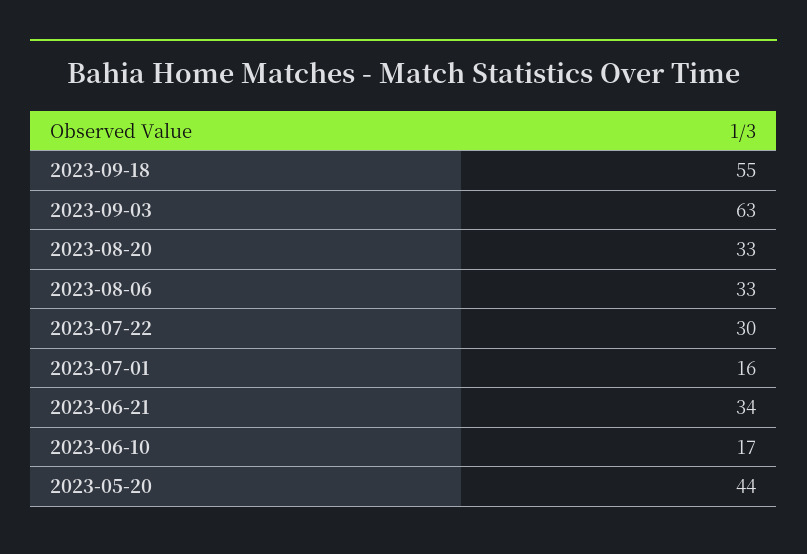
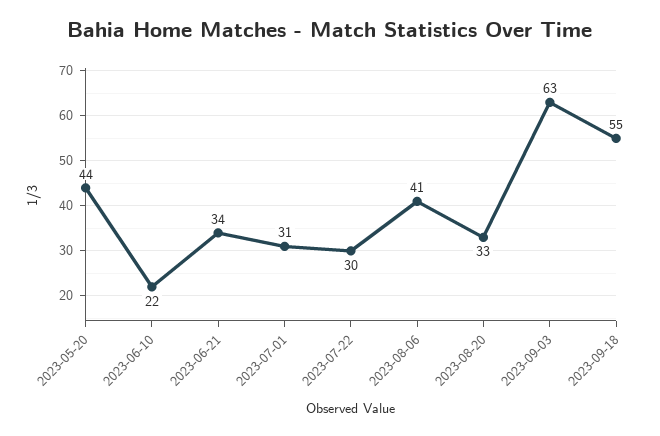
2023-08-06: 33 -> 41
2023-07-01: 16 -> 31
2023-06-10: 17 -> 22

